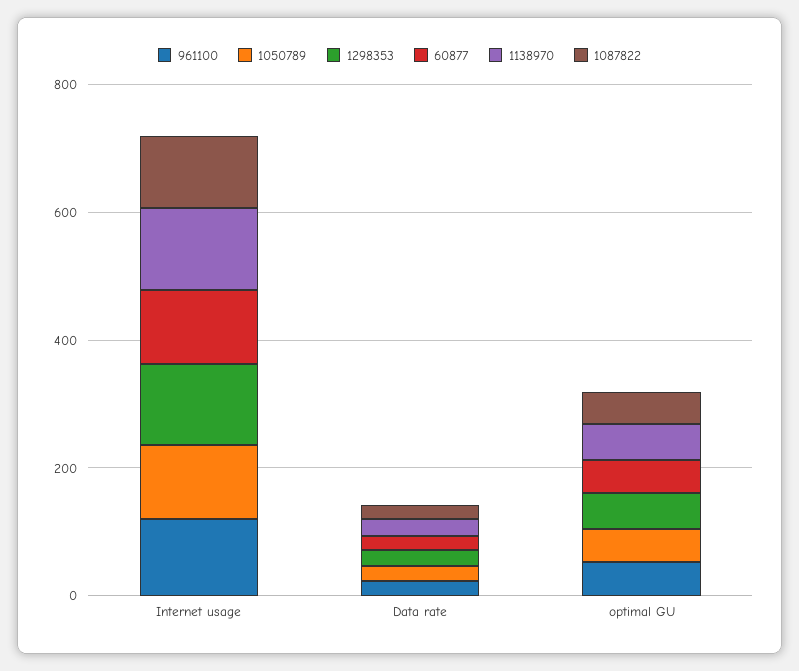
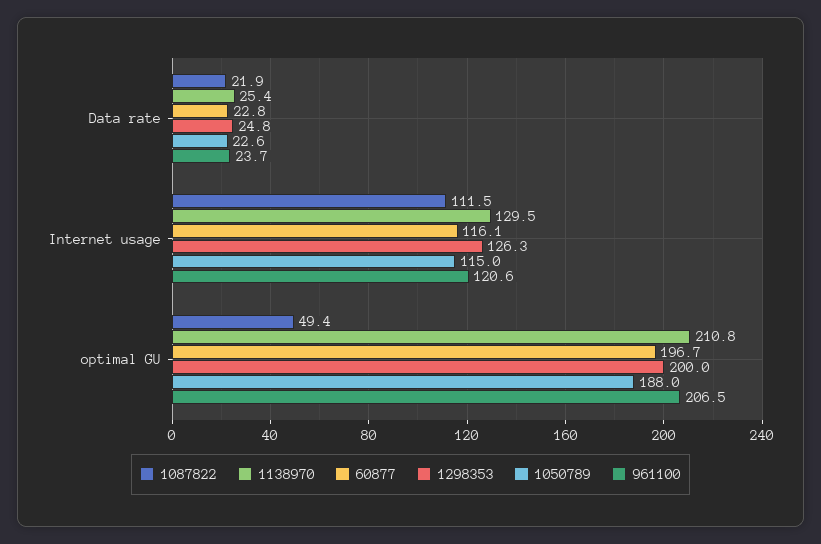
961100, optimal GU: 50 -> 206.5
1050789, optimal GU: 50 -> 188
1298353, optimal GU: 50 -> 200
60877, optimal GU: 50 -> 196.7
1138970, optimal GU: 50 -> 210.8

